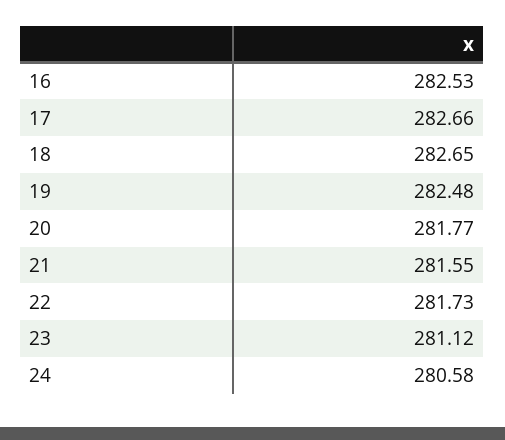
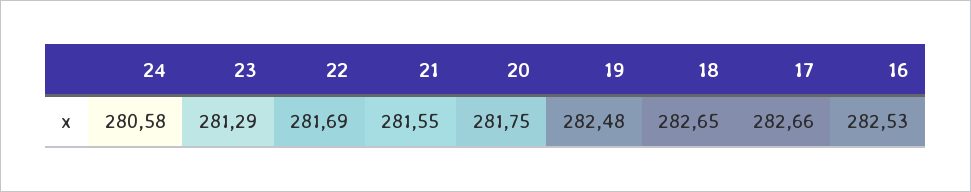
20: 281.77 -> 281.75
22: 281.73 -> 281.69
23: 281.12 -> 281.29

